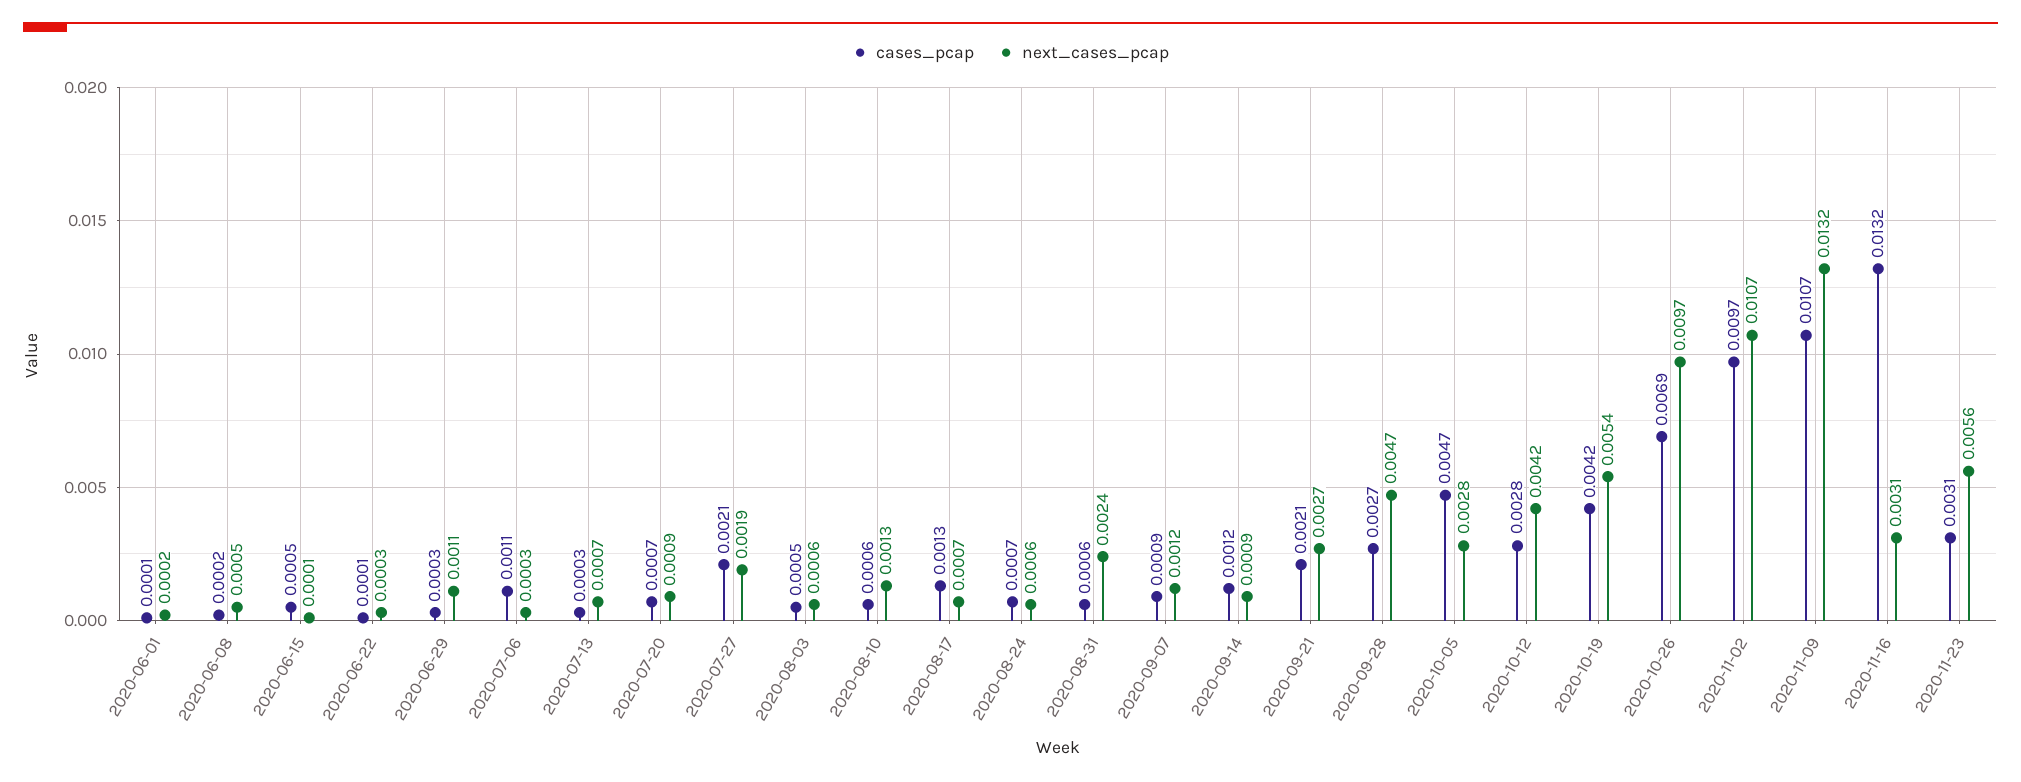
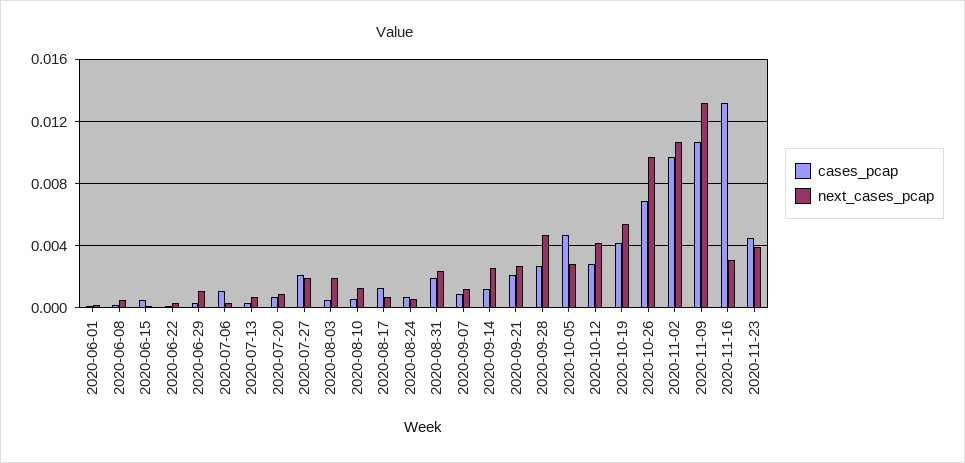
next_cases_pcap, 2020-08-03: 0.0006 -> 0.002
cases_pcap, 2020-08-31: 0.0006 -> 0.002
next_cases_pcap, 2020-09-14: 0.0009 -> 0.0025
cases_pcap, 2020-11-23: 0.0031 -> 0.0045
next_cases_pcap, 2020-11-23: 0.0056 -> 0.004

